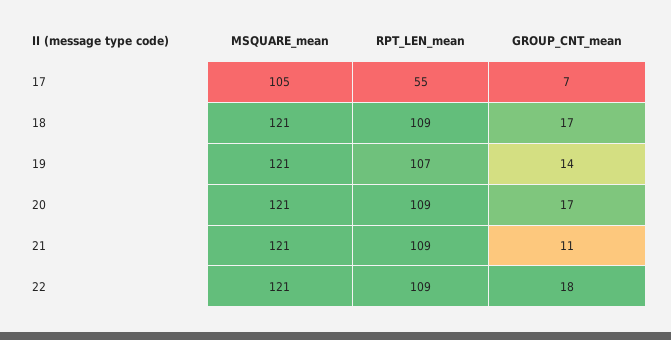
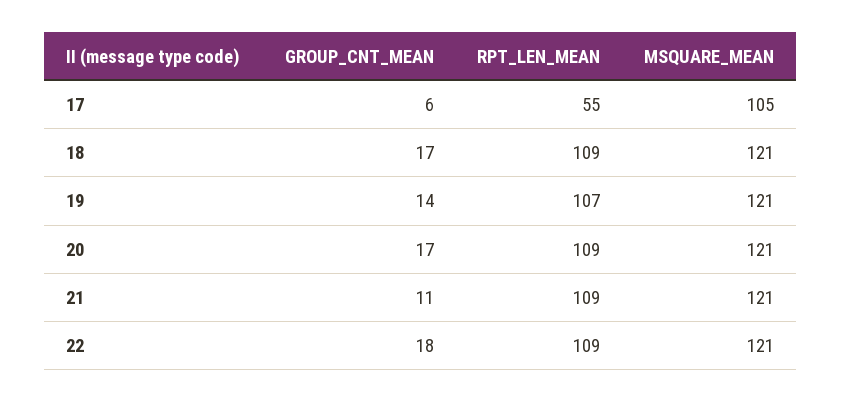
GROUP_CNT_mean, 17: 7 -> 6

